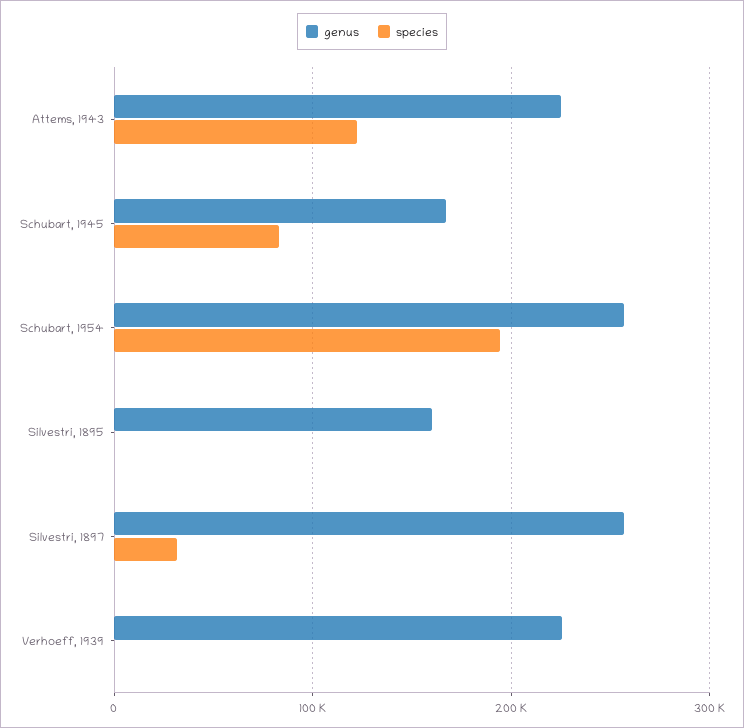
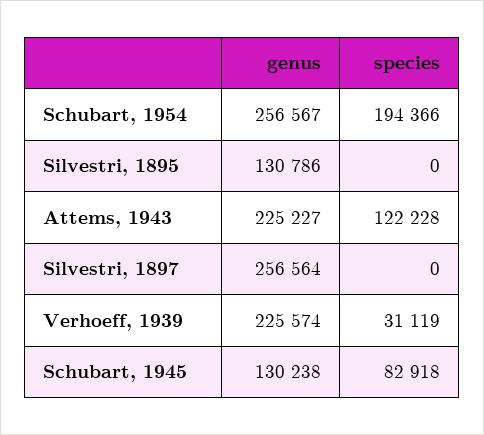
genus, Schubart, 1945: 170000 -> 130238
genus, Silvestri, 1895: 160000 -> 130786
species, Silvestri, 1897: 30000 -> 0
species, Verhoeff, 1939: 0 -> 31119

